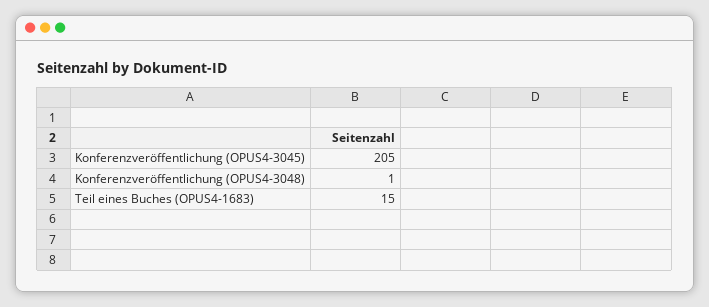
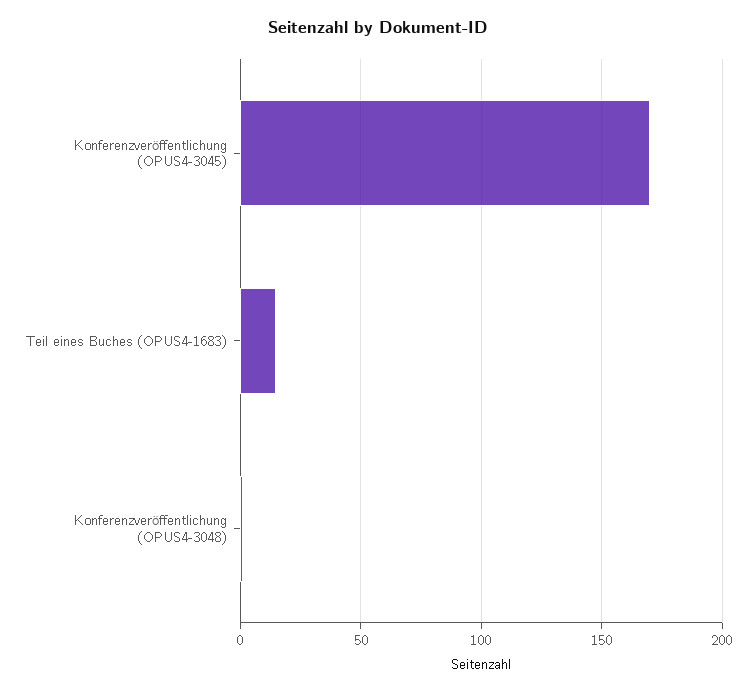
Konferenzveröffentlichung (OPUS4-3045): 205 -> 170

